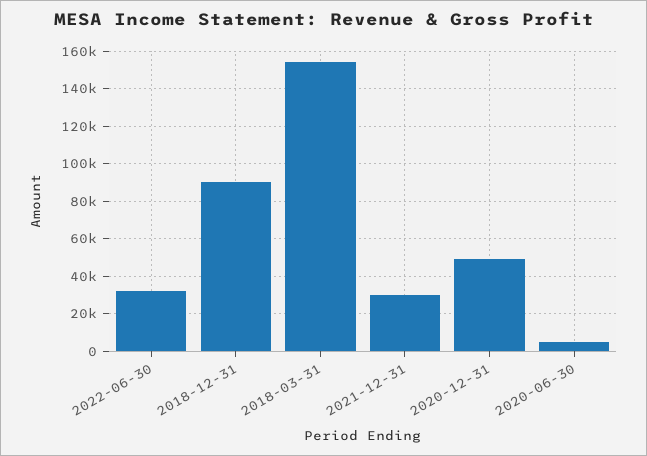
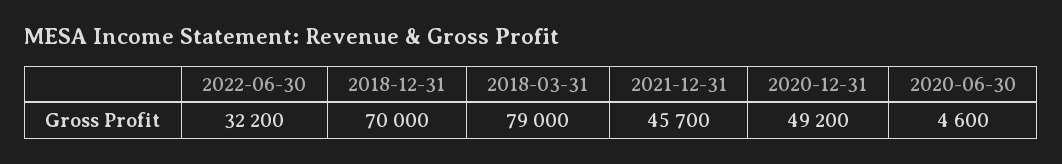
2018-12-31: 90000 -> 70000
2018-03-31: 155000 -> 79000
2021-12-31: 30000 -> 45700

